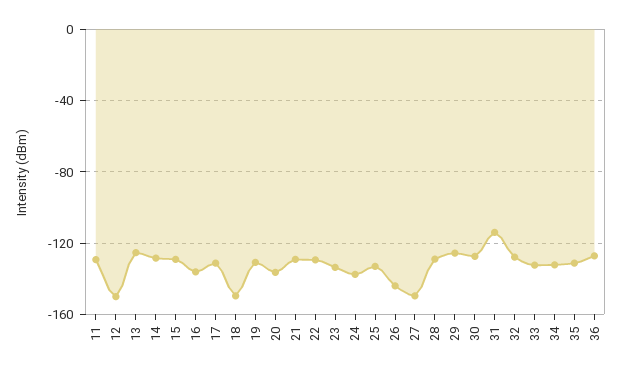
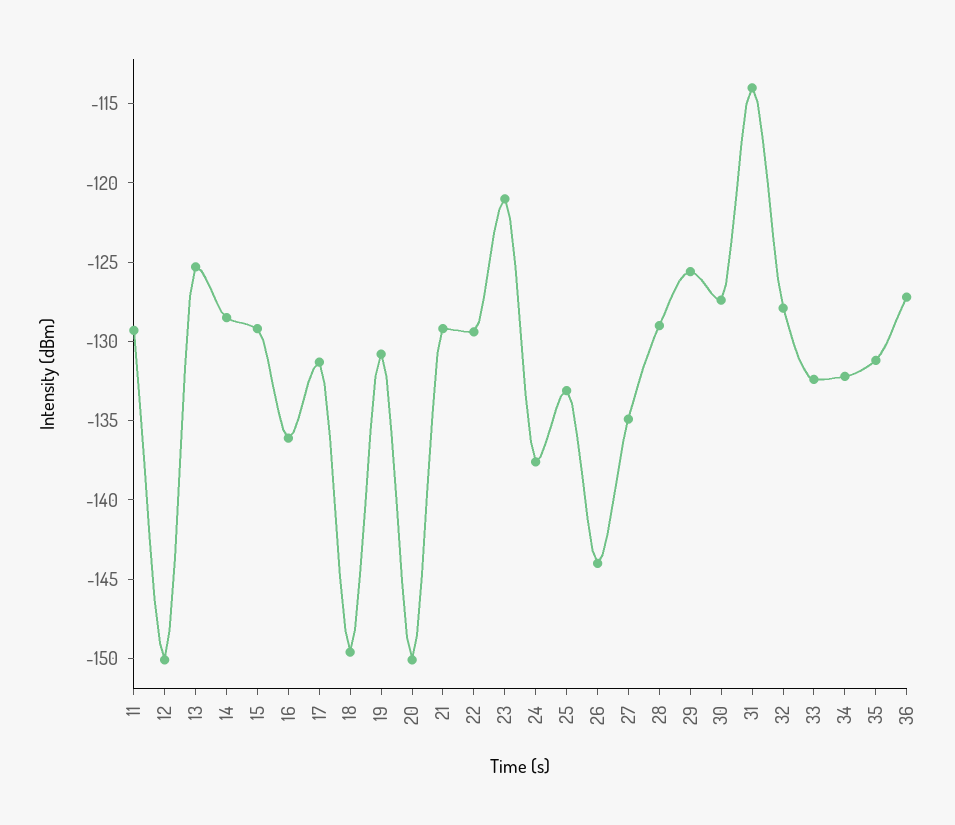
20: -135 -> -150
23: -135 -> -121
27: -150 -> -135

